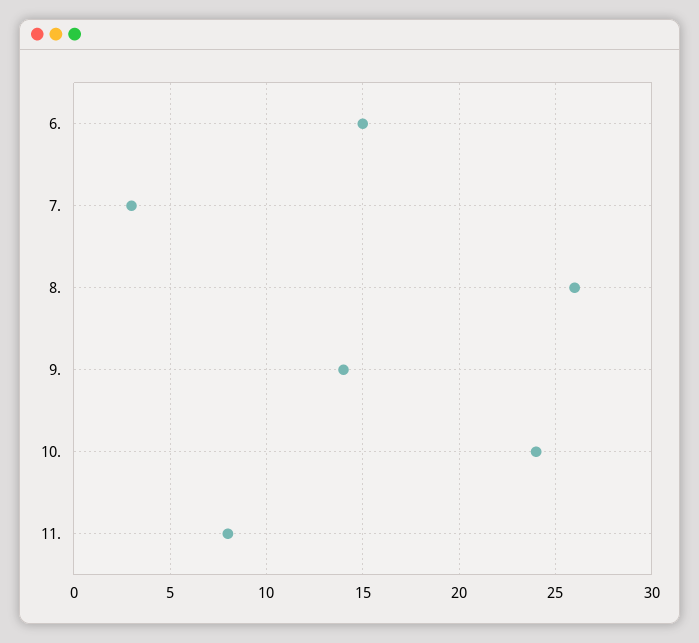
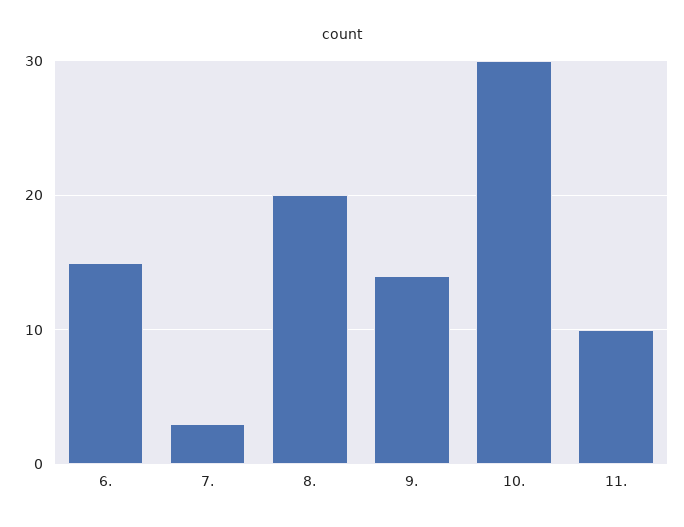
8.: 26 -> 20
10.: 24 -> 30
11.: 8 -> 10

